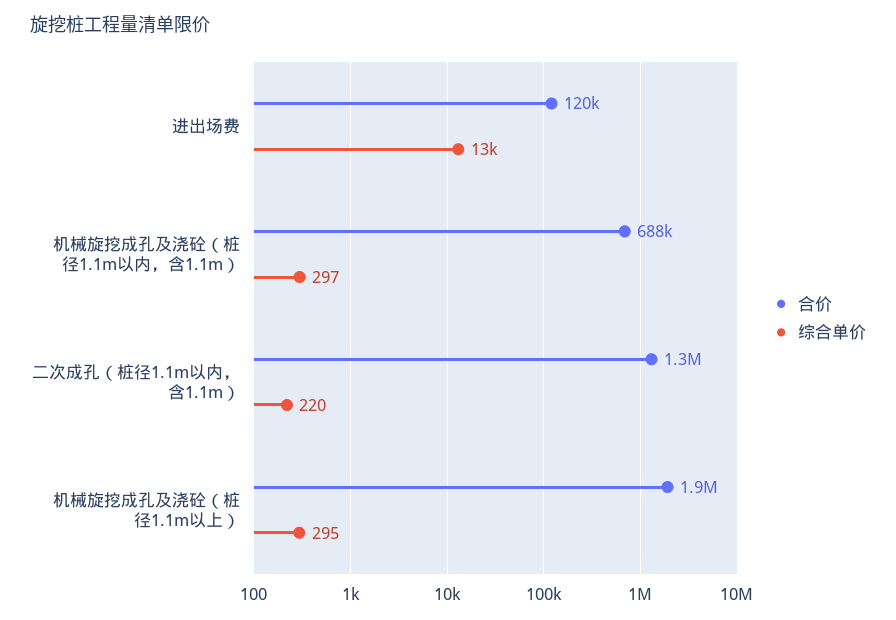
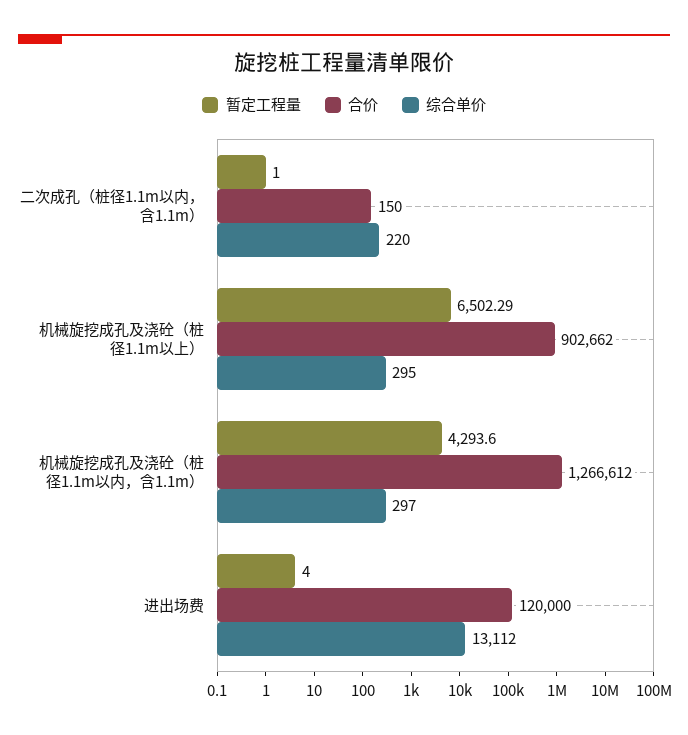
合价, 机械旋挖成孔及浇砼（桩径1.1m以内，含1.1m）: 688000 -> 1266612
合价, 二次成孔（桩径1.1m以内，含1.1m）: 1300000 -> 150
合价, 机械旋挖成孔及浇砼（桩径1.1m以上）: 1900000 -> 902662
暂定工程量, 二次成孔（桩径1.1m以内，含1.1m）: none -> 1
暂定工程量, 机械旋挖成孔及浇砼（桩径1.1m以上）: none -> 6502.29
暂定工程量, 机械旋挖成孔及浇砼（桩径1.1m以内，含1.1m）: none -> 4293.6
暂定工程量, 进出场费: none -> 4

